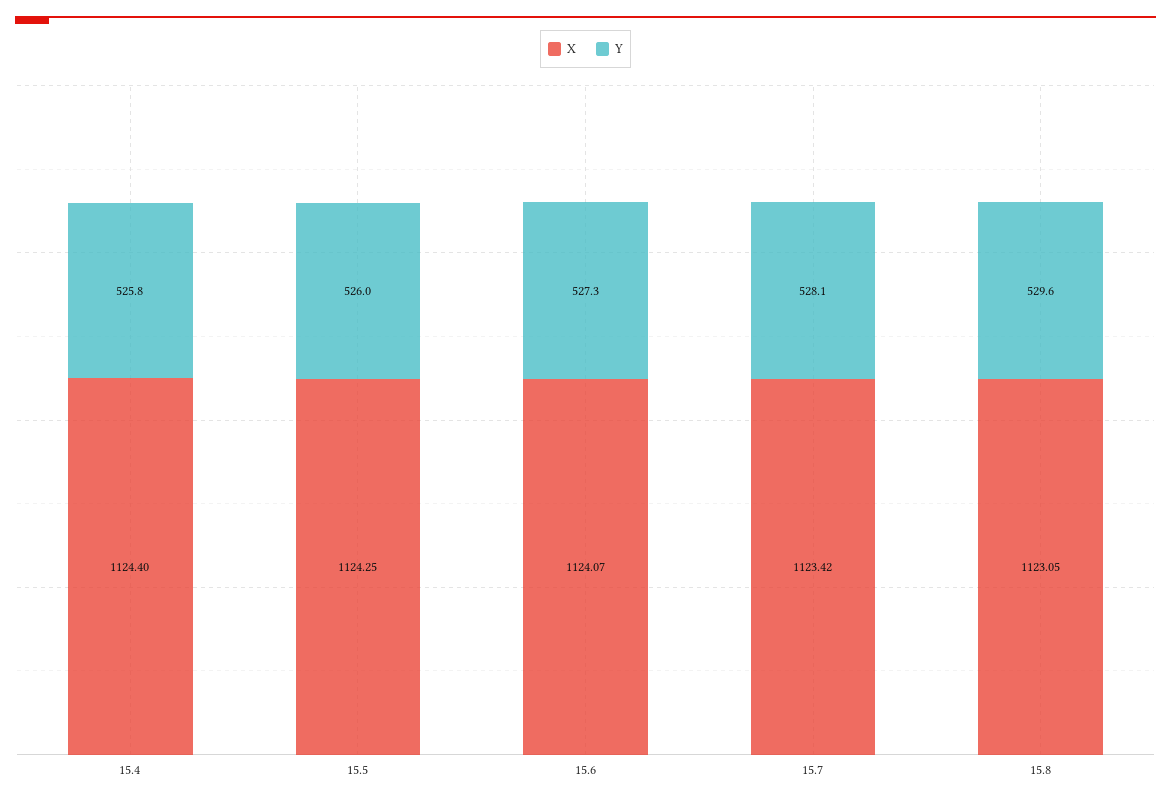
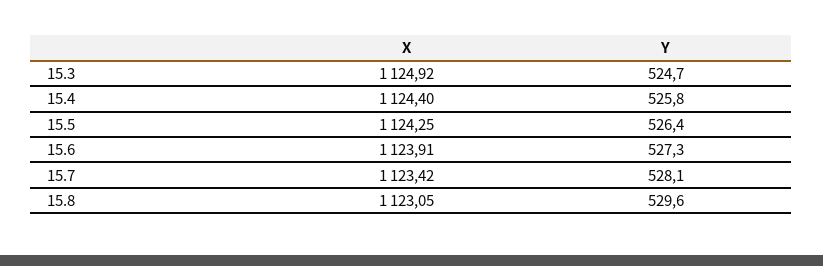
Y, 15.5: 526 -> 526.4
X, 15.6: 1124.07 -> 1123.91
X, 15.3: none -> 1124.92
Y, 15.3: none -> 524.7

